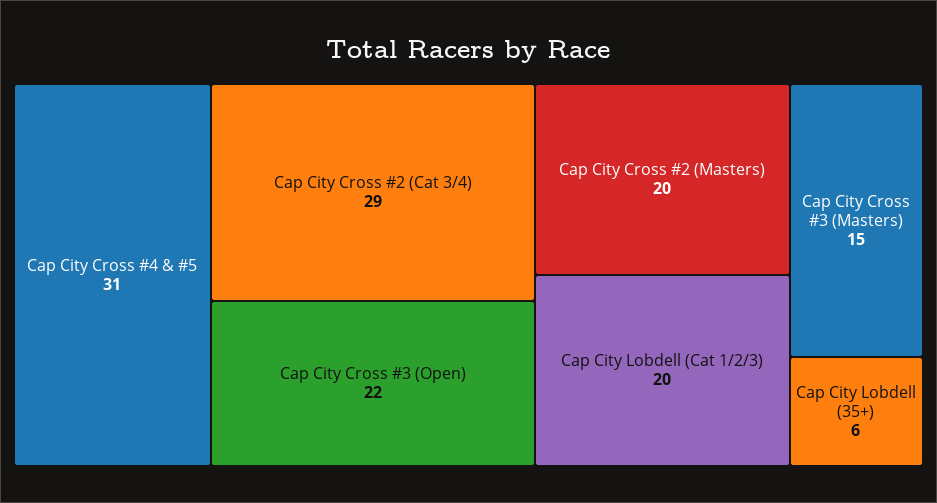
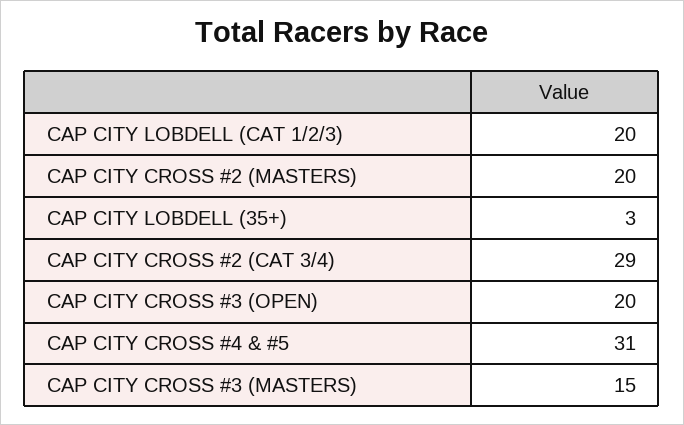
Cap City Cross #3 (Open): 22 -> 20
Cap City Lobdell (35+): 6 -> 3

